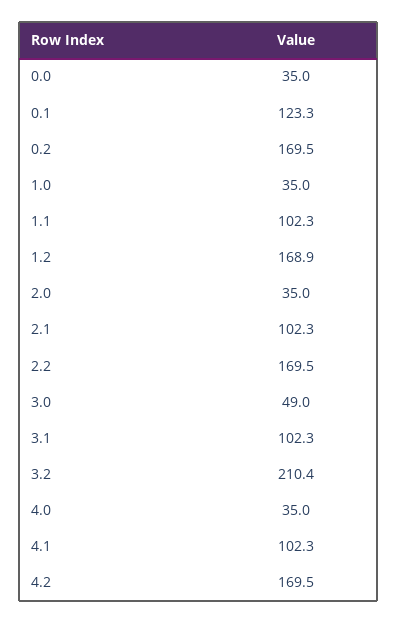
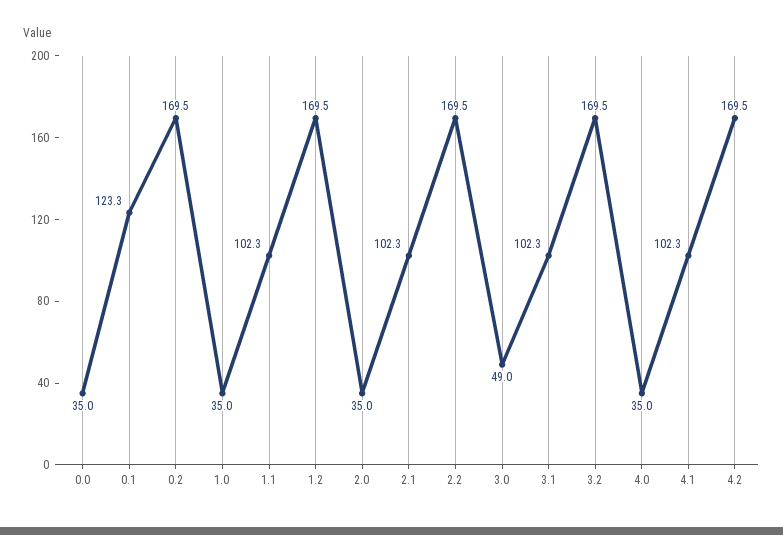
1.2: 168.9 -> 169.5
3.2: 210.4 -> 169.5

